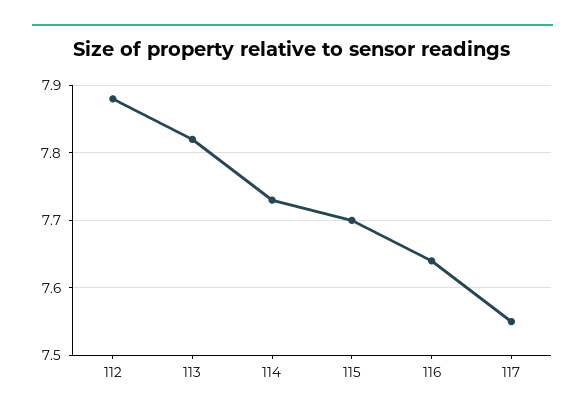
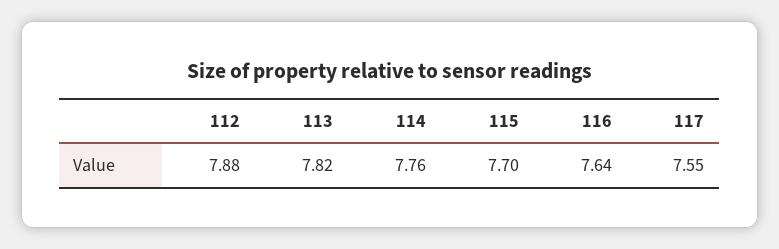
114: 7.73 -> 7.76

